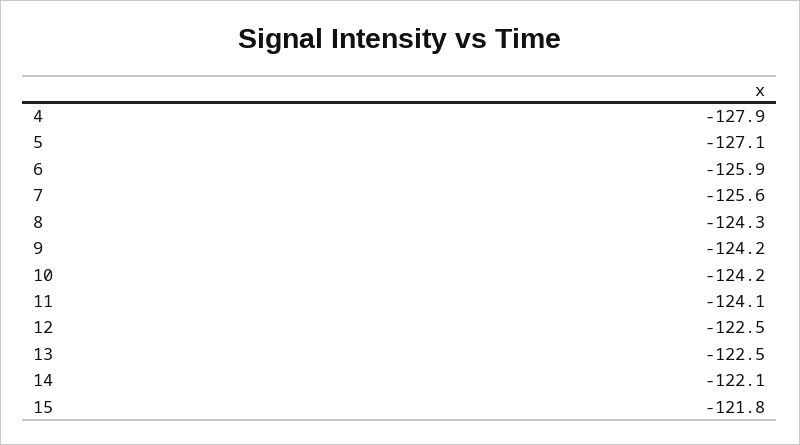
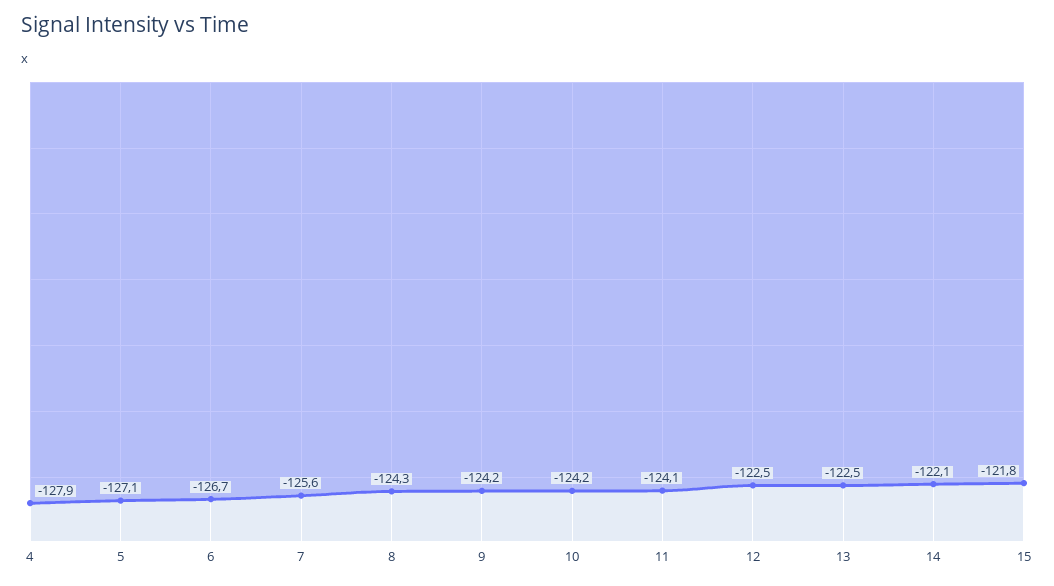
6: -125.9 -> -126.7

